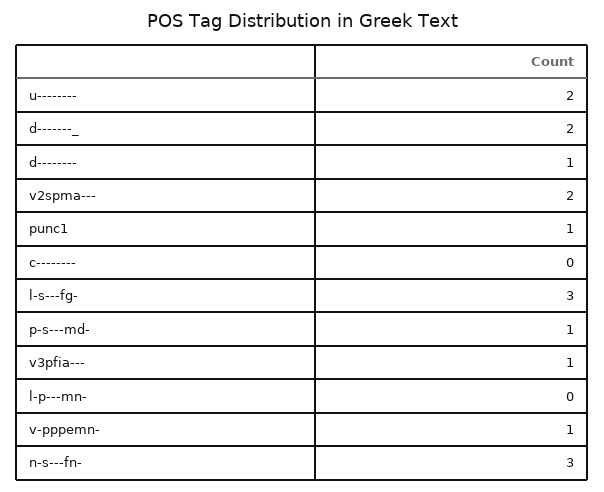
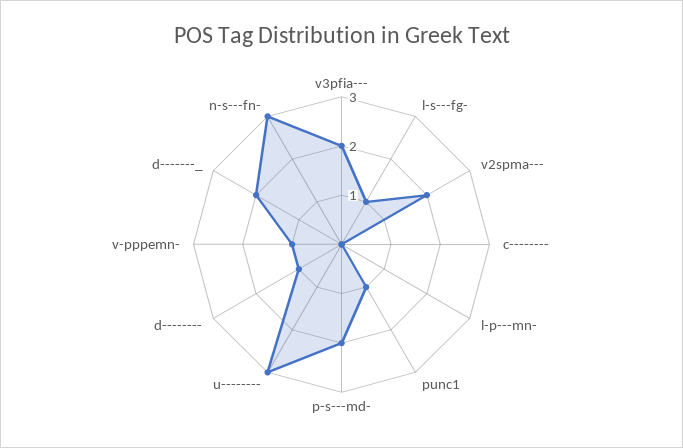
u--------: 2 -> 3
l-s---fg-: 3 -> 1
p-s---md-: 1 -> 2
v3pfia---: 1 -> 2

